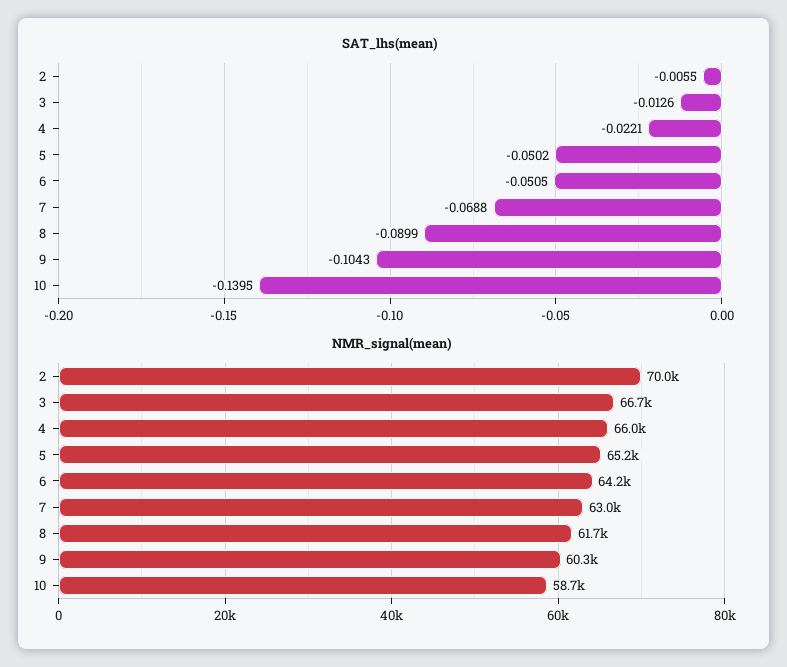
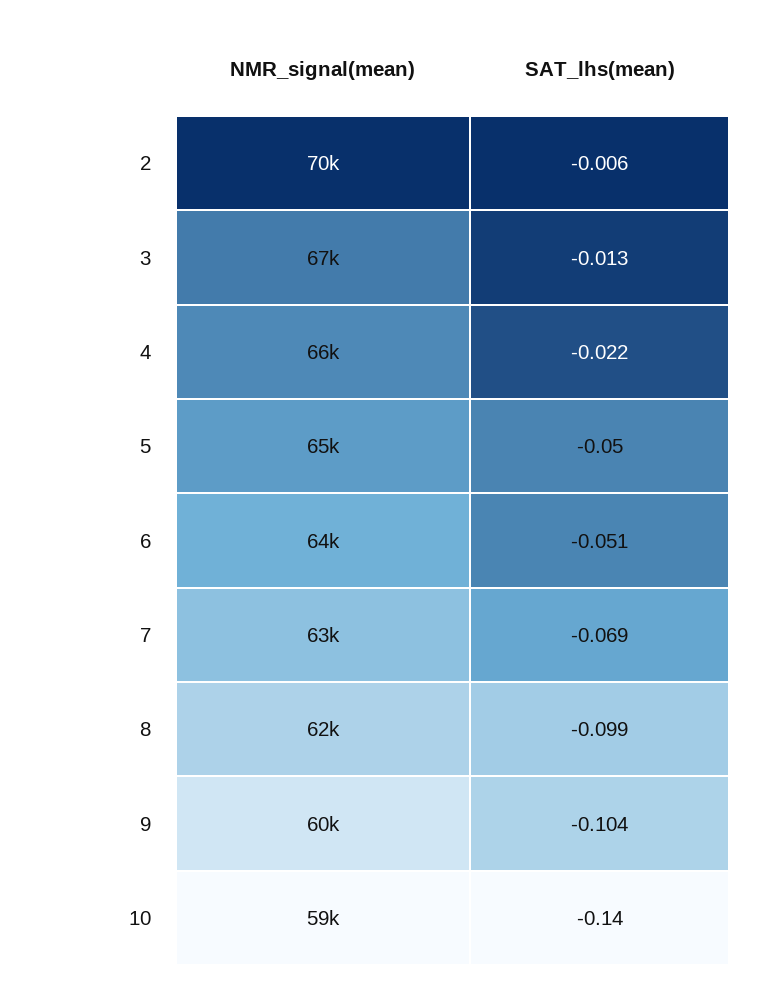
SAT_lhs(mean), 8: -0.0899 -> -0.099

